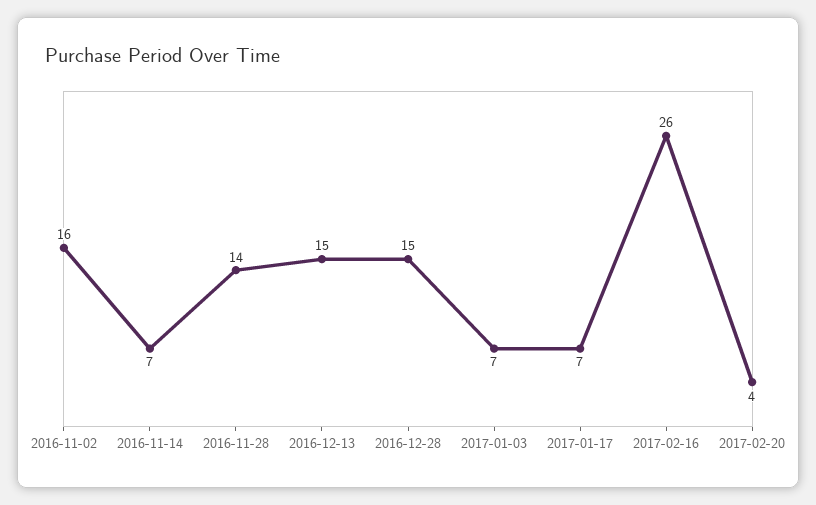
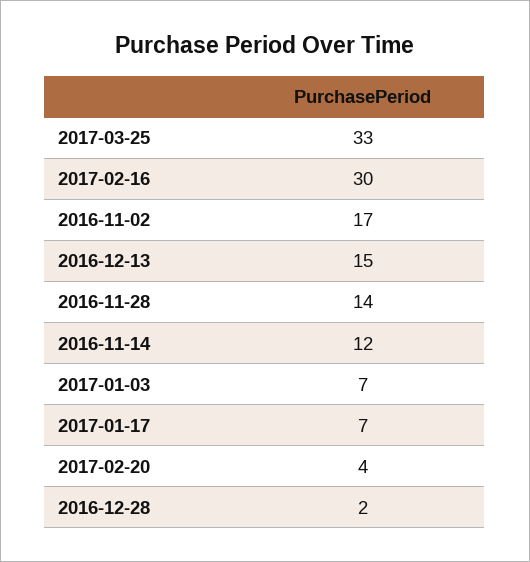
2016-11-02: 16 -> 17
2016-11-14: 7 -> 12
2016-12-28: 15 -> 2
2017-02-16: 26 -> 30
2017-03-25: none -> 33

